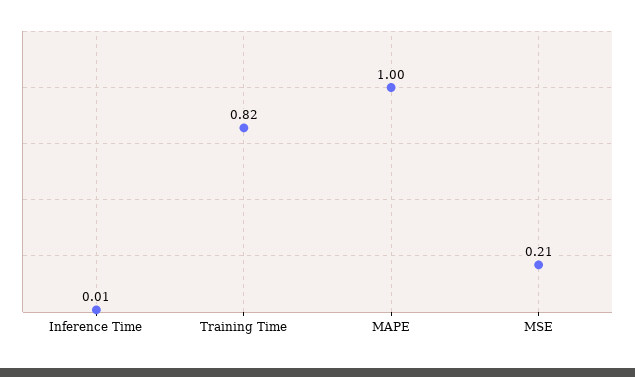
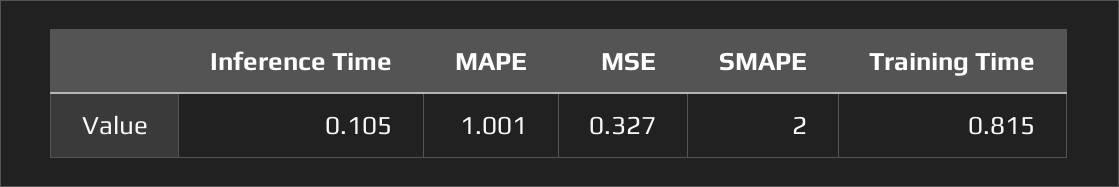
Inference Time: 0.01 -> 0.105
MSE: 0.21 -> 0.327
SMAPE: none -> 2

